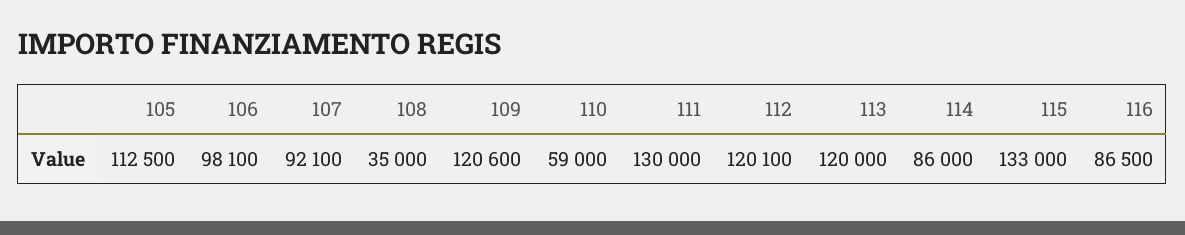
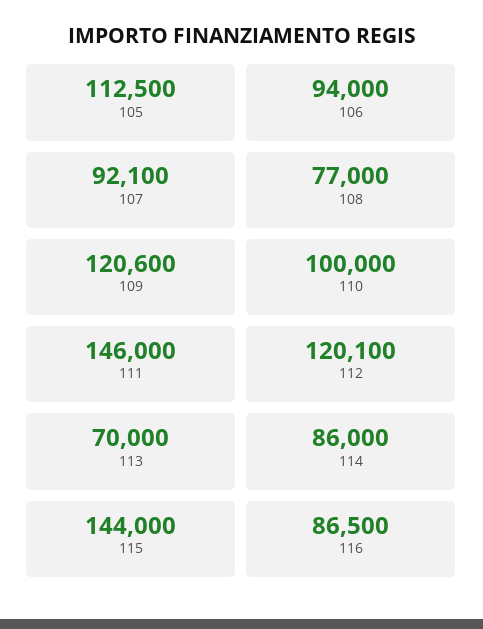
106: 98100 -> 94000
108: 35000 -> 77000
110: 59000 -> 100000
111: 130000 -> 146000
113: 120000 -> 70000
115: 133000 -> 144000

